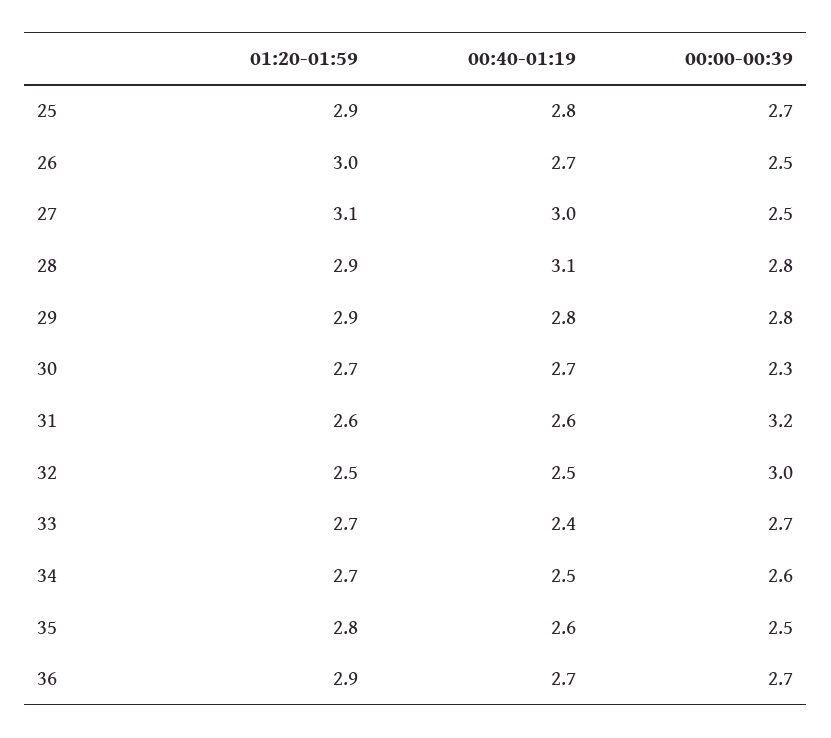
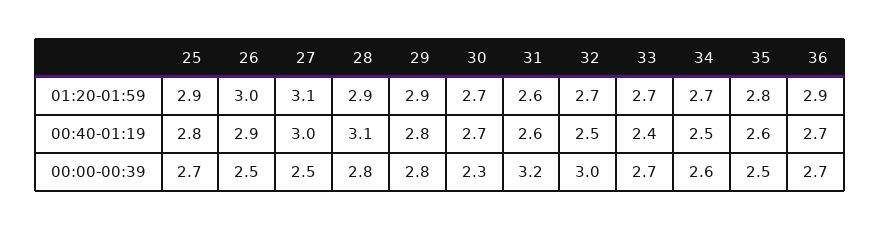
00:40-01:19, 26: 2.7 -> 2.9
01:20-01:59, 32: 2.5 -> 2.7

